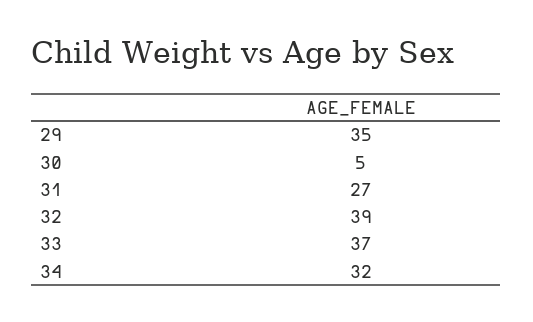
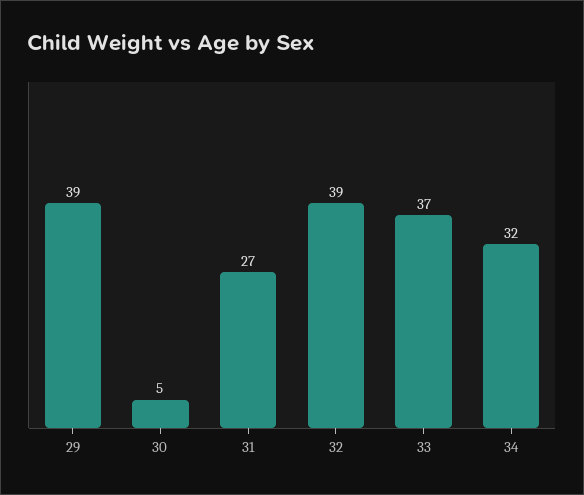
29: 35 -> 39

